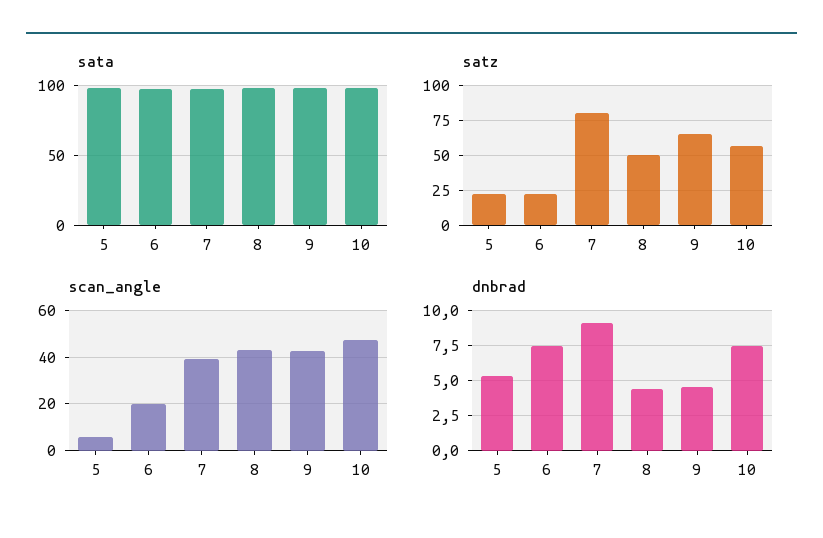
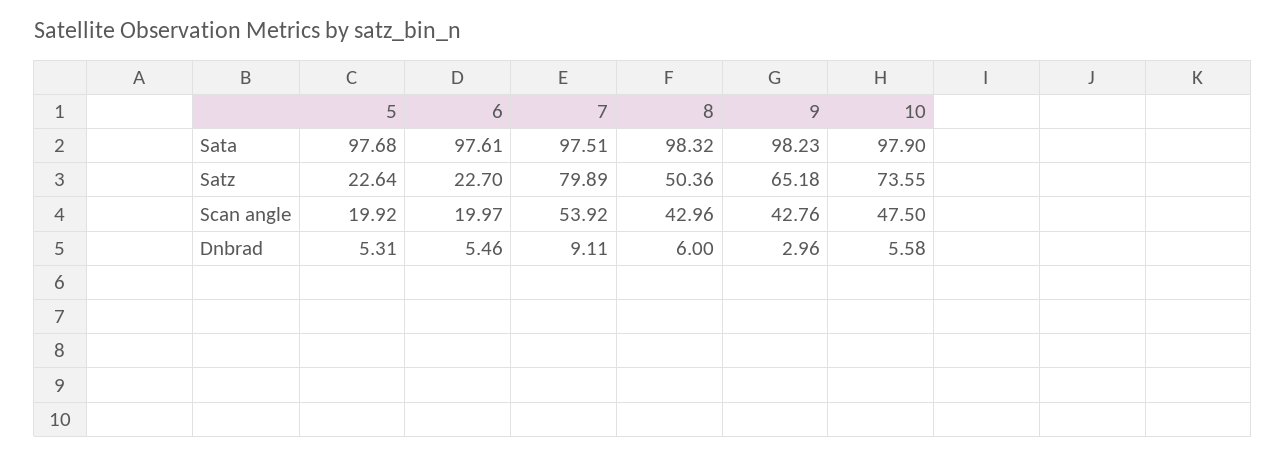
satz, 10: 55 -> 73.55
scan_angle, 5: 5 -> 19.92
scan_angle, 7: 40 -> 53.92
dnbrad, 6: 7.5 -> 5.46
dnbrad, 8: 4.5 -> 6
dnbrad, 9: 4.5 -> 2.96
dnbrad, 10: 7.5 -> 5.58

